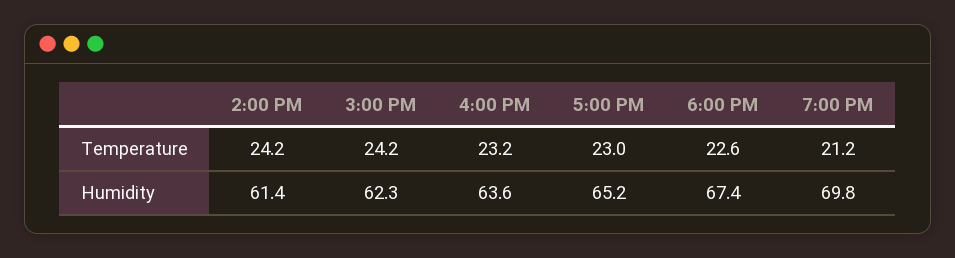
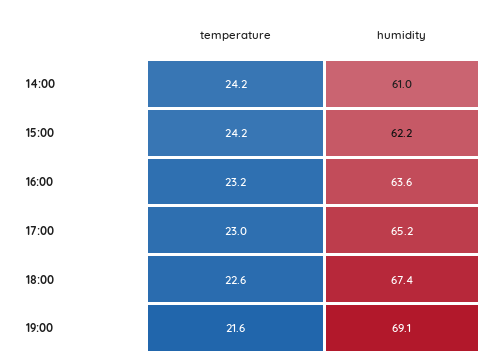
7:00 PM, Temperature: 21.2 -> 21.6
2:00 PM, Humidity: 61.4 -> 61
3:00 PM, Humidity: 62.3 -> 62.2
7:00 PM, Humidity: 69.8 -> 69.1

